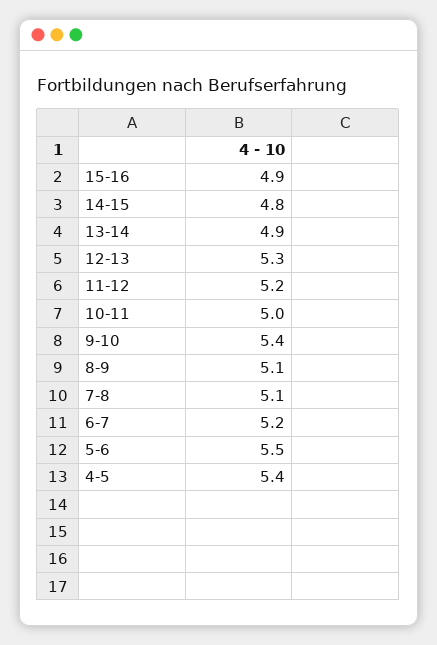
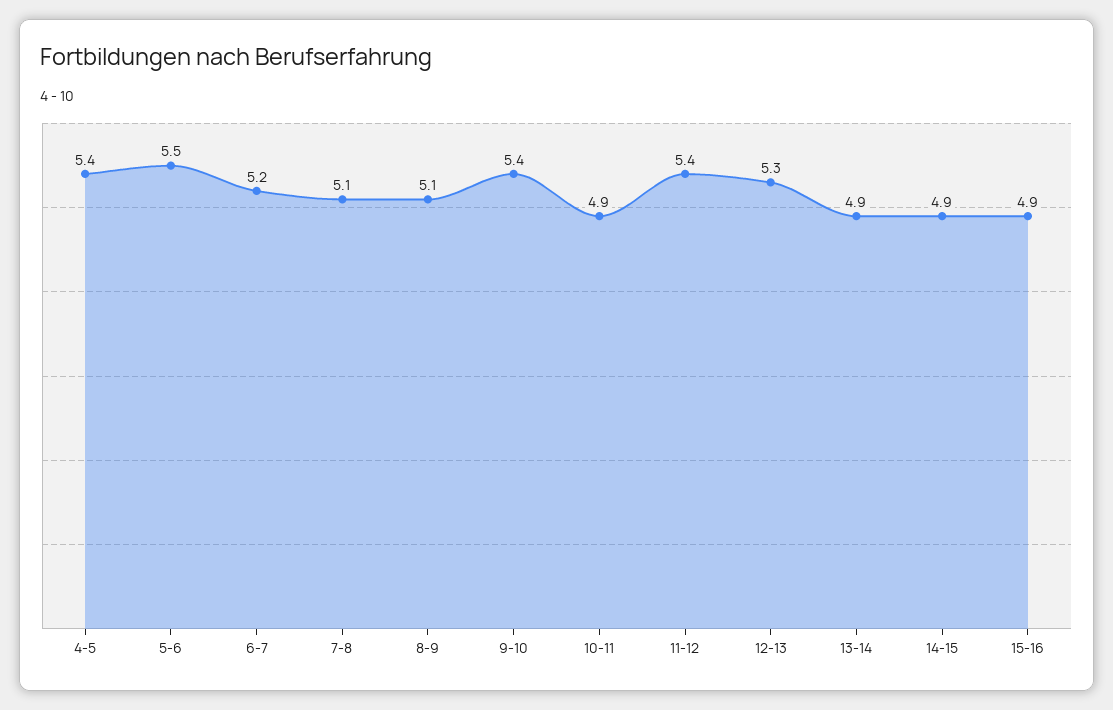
14-15: 4.8 -> 4.9
11-12: 5.2 -> 5.4
10-11: 5 -> 4.9

